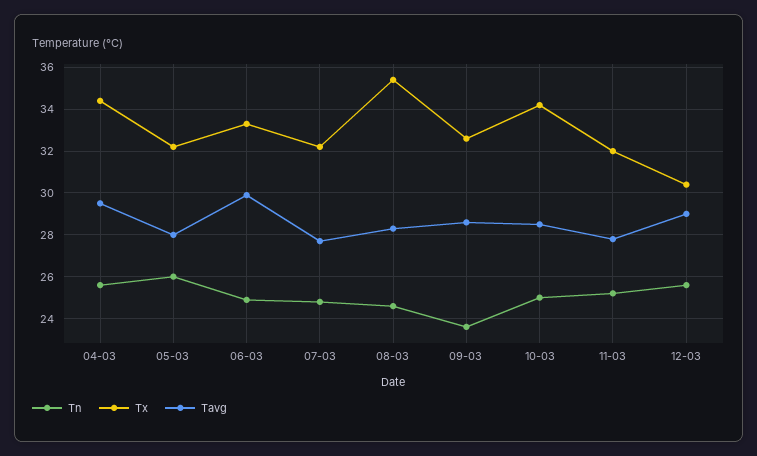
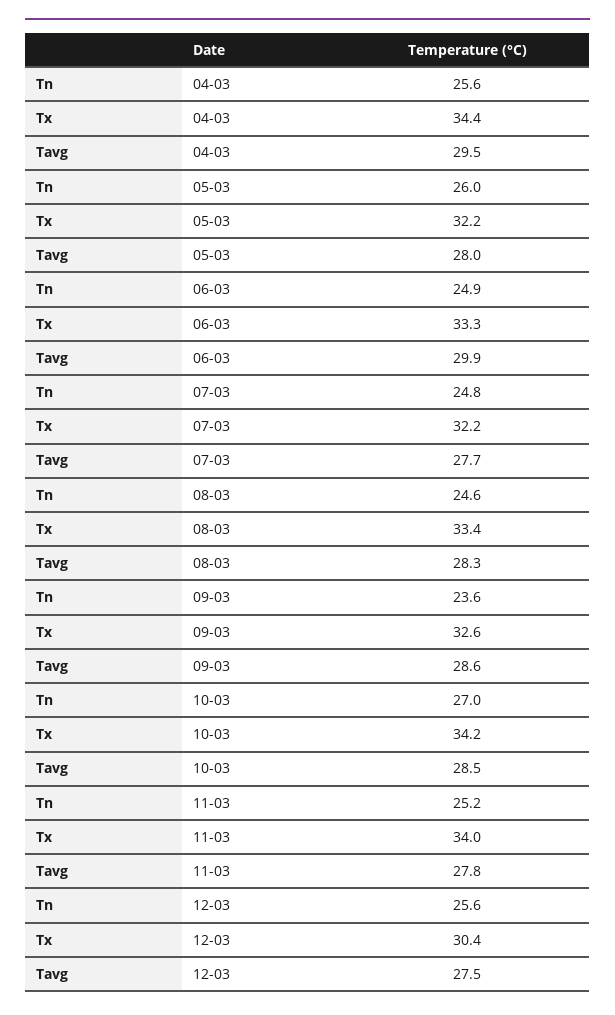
Tx, 08-03: 35.5 -> 33.4
Tn, 10-03: 25 -> 27
Tx, 11-03: 32 -> 34
Tavg, 12-03: 29 -> 27.5

